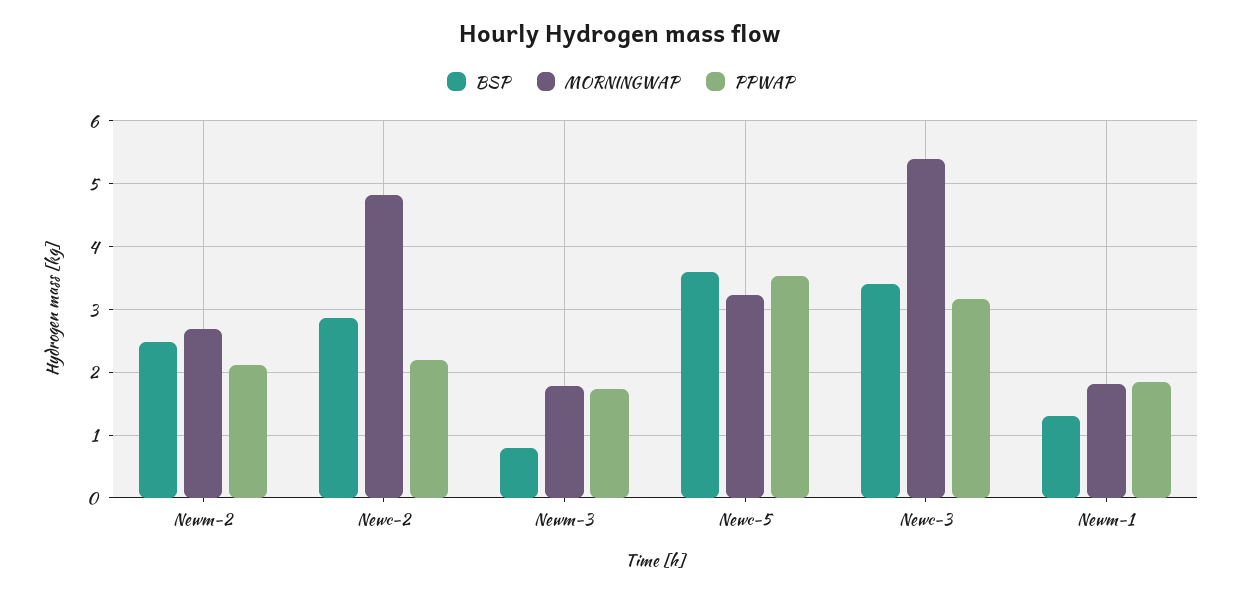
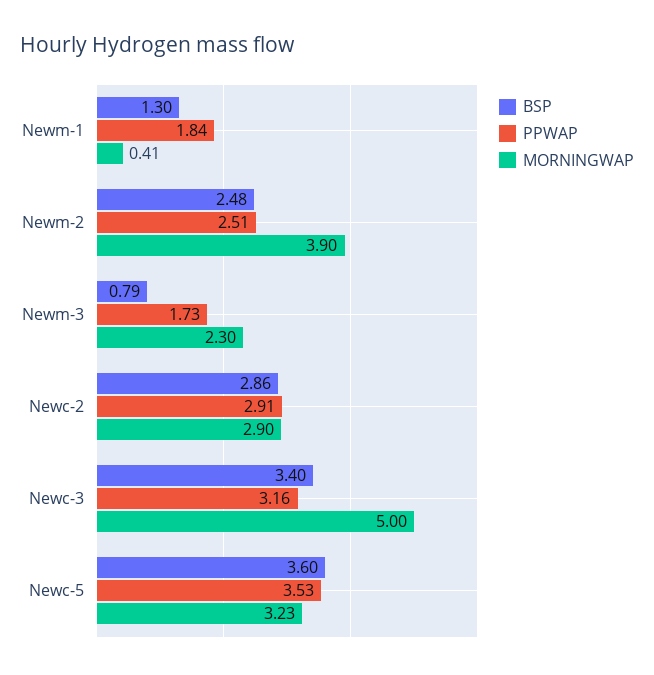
MORNINGWAP, Newm-2: 2.7 -> 3.9
PPWAP, Newm-2: 2.1 -> 2.51
MORNINGWAP, Newc-2: 4.8 -> 2.9
PPWAP, Newc-2: 2.2 -> 2.91
MORNINGWAP, Newm-3: 1.8 -> 2.3
MORNINGWAP, Newc-3: 5.4 -> 5
MORNINGWAP, Newm-1: 1.8 -> 0.41

